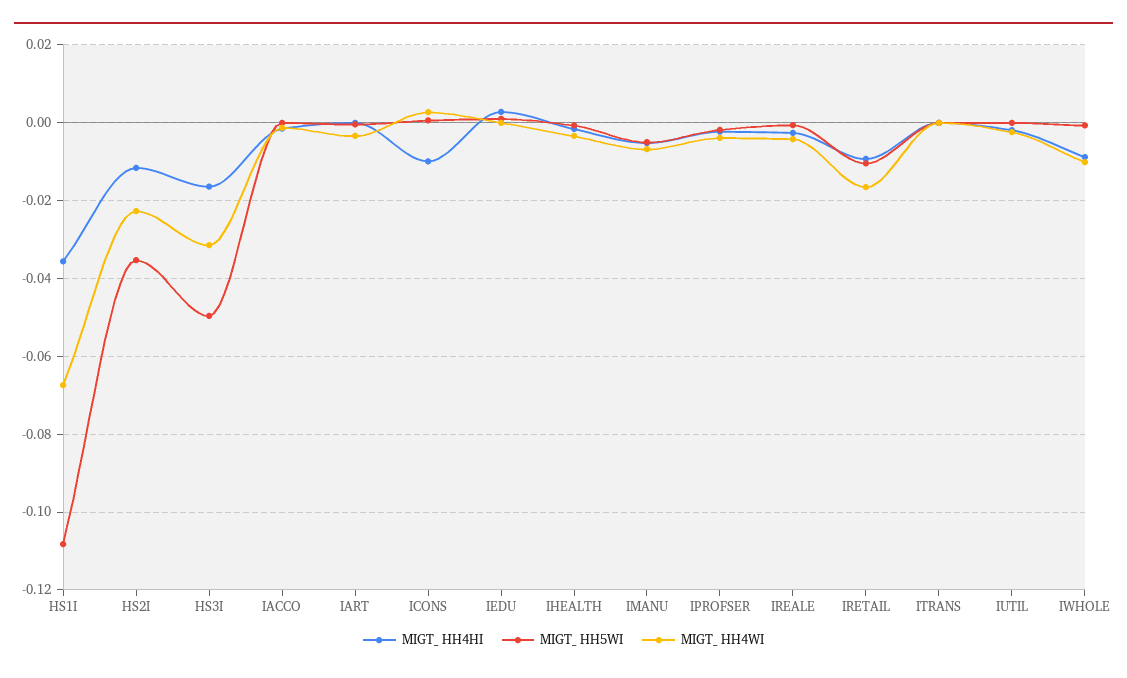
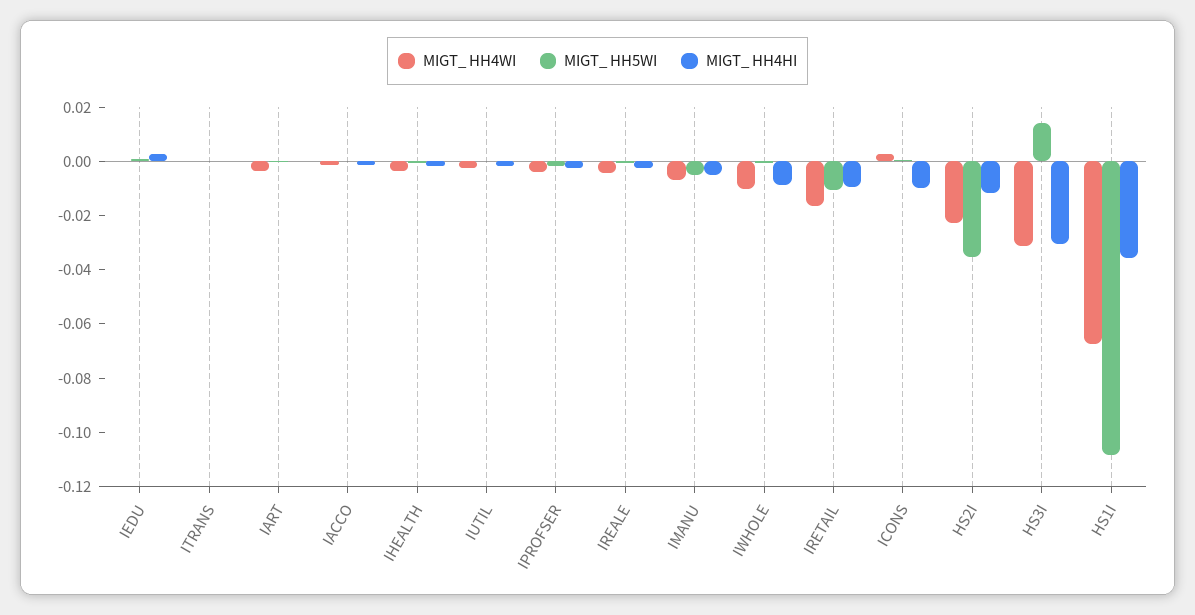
MIGT_ HH4HI, HS3I: -0.016 -> -0.03
MIGT_ HH5WI, HS3I: -0.05 -> 0.015

